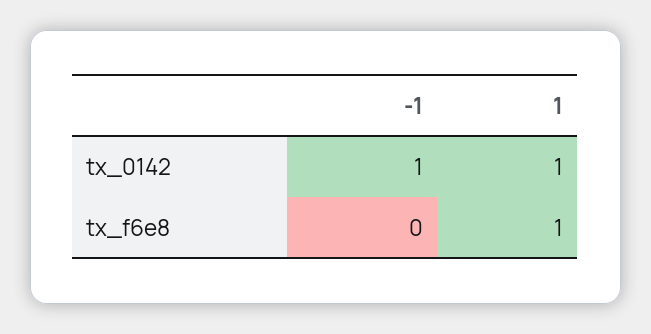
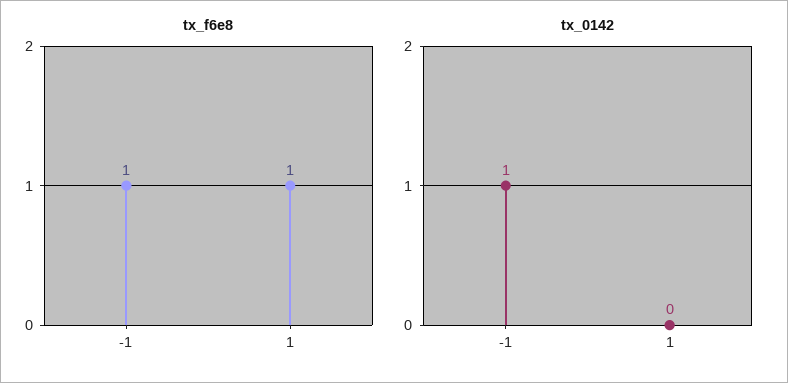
tx_0142, 1: 1 -> 0
tx_f6e8, -1: 0 -> 1

